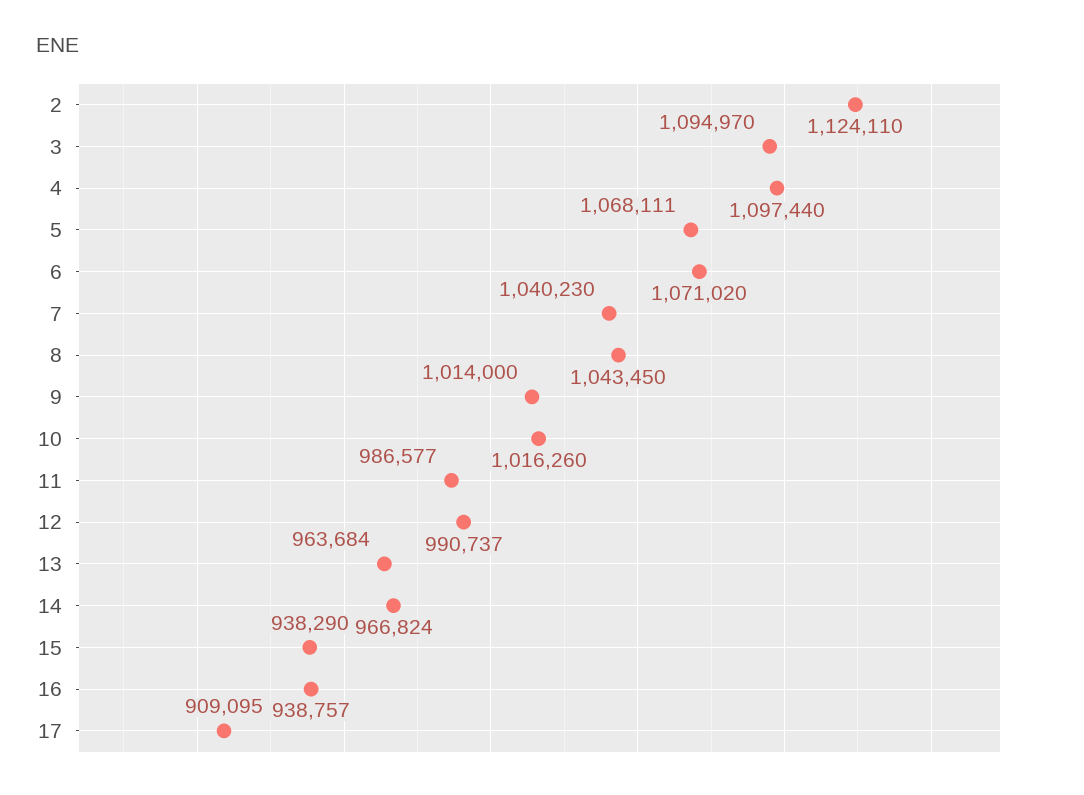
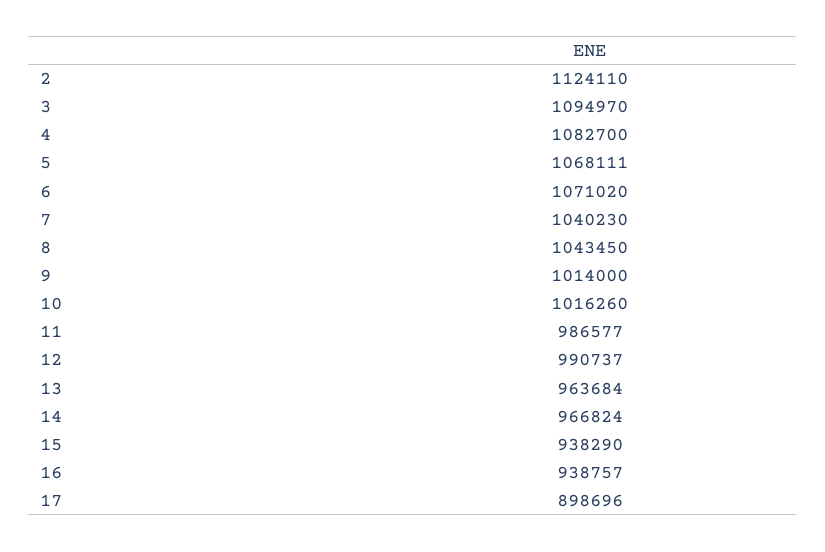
4: 1097440 -> 1082700
17: 909095 -> 898696

